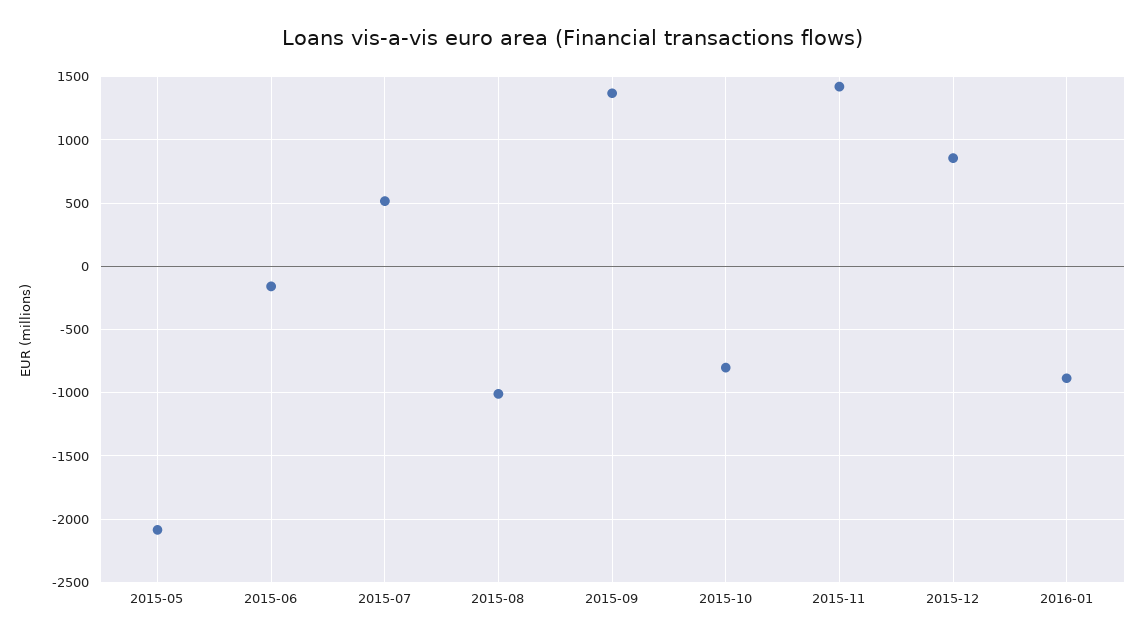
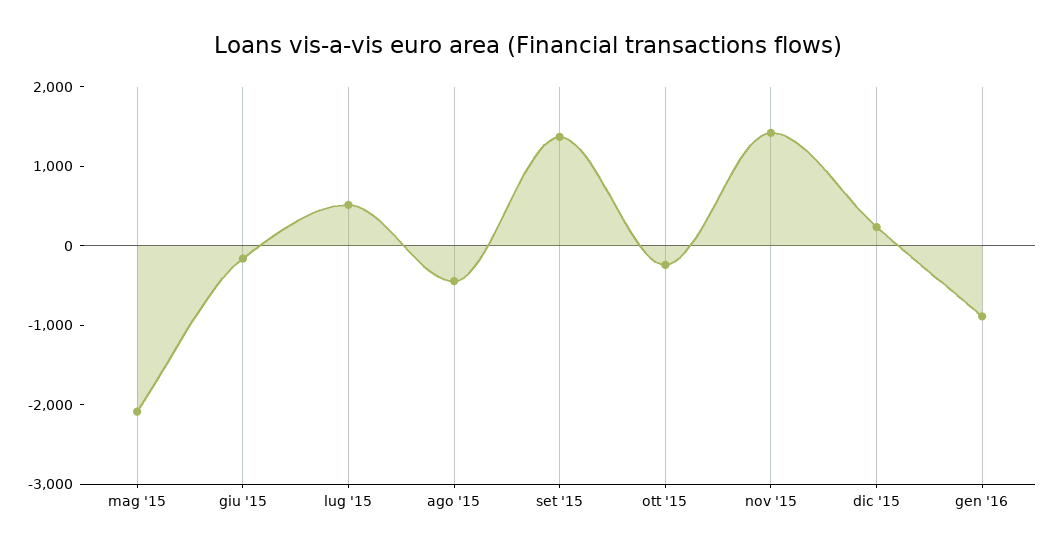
2015-08: -1000 -> -400
2015-10: -800 -> -200
2015-12: 850 -> 200

